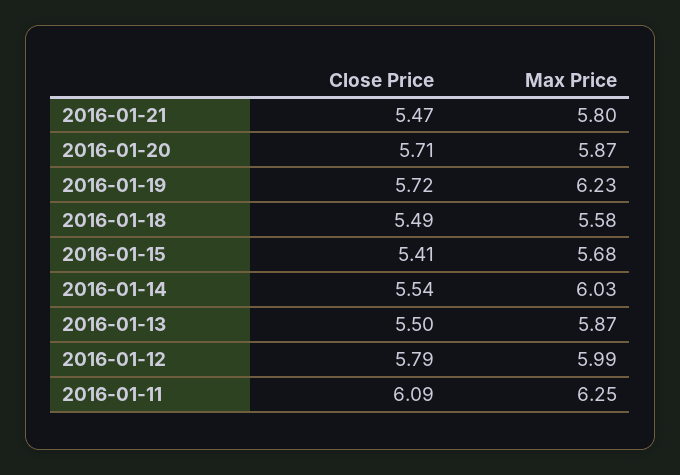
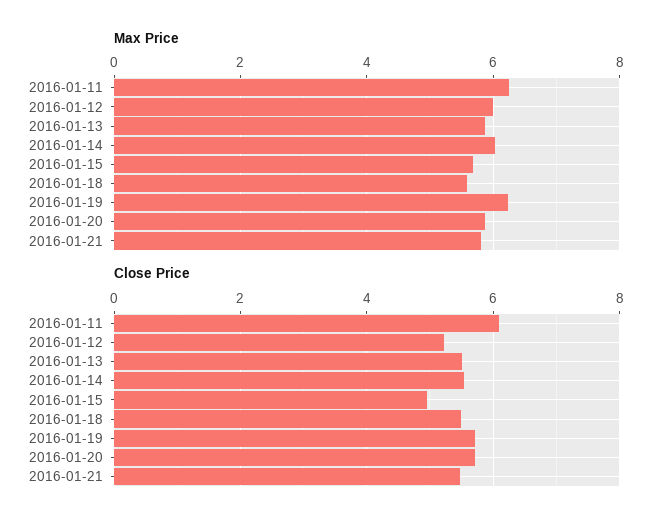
Close Price, 2016-01-15: 5.41 -> 5
Close Price, 2016-01-12: 5.79 -> 5.2

